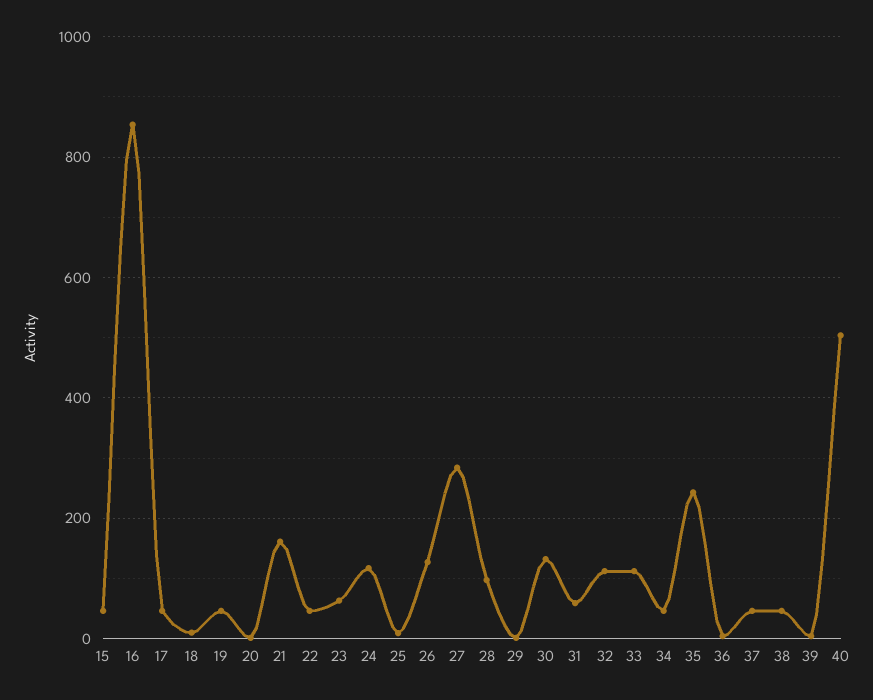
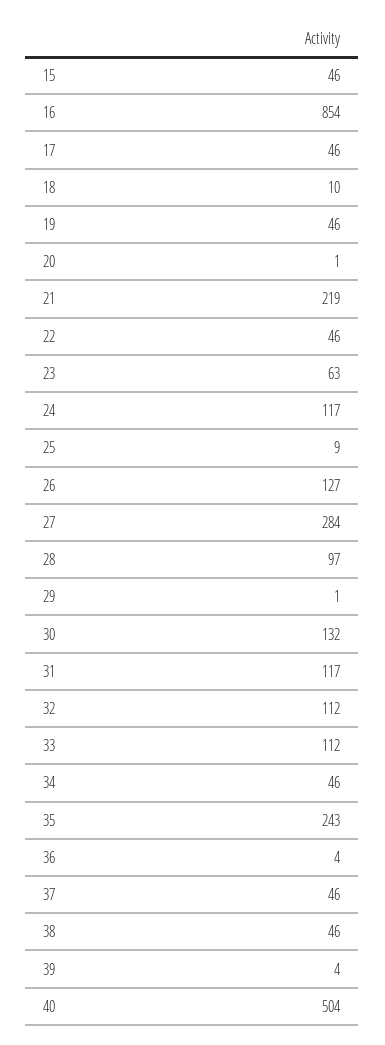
21: 160 -> 219
31: 60 -> 117

